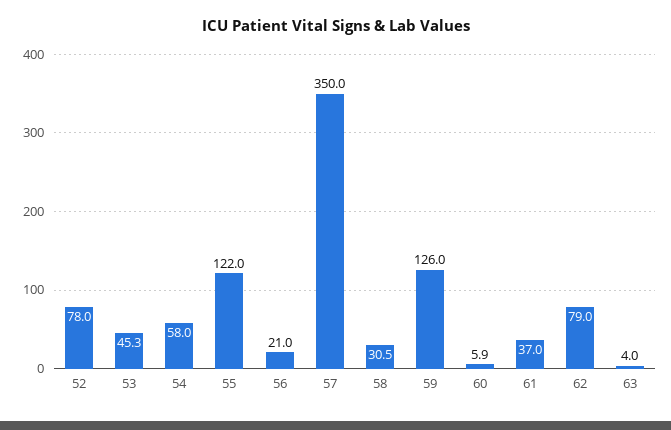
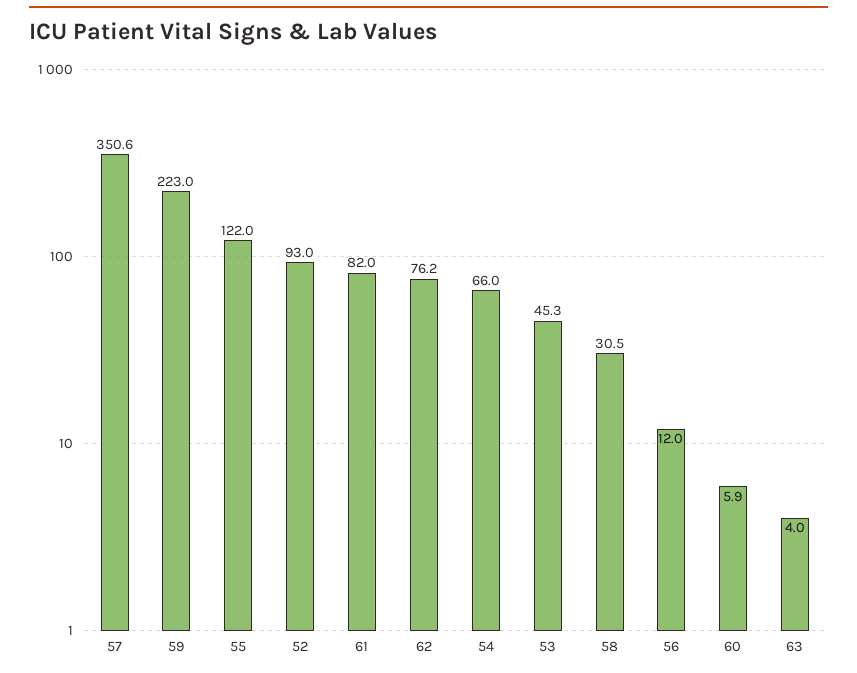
52: 78 -> 93
54: 58 -> 66
56: 21 -> 12
57: 350 -> 350.6
59: 126 -> 223
61: 37 -> 82
62: 79 -> 76.2

